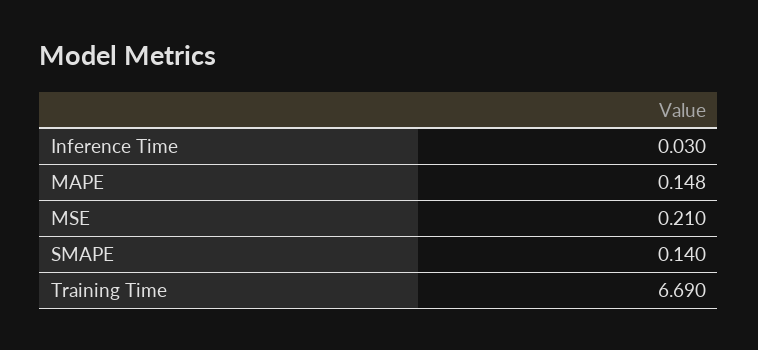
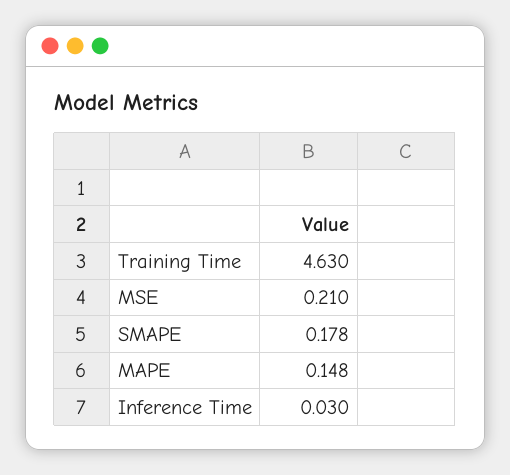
SMAPE: 0.14 -> 0.178
Training Time: 6.69 -> 4.63

